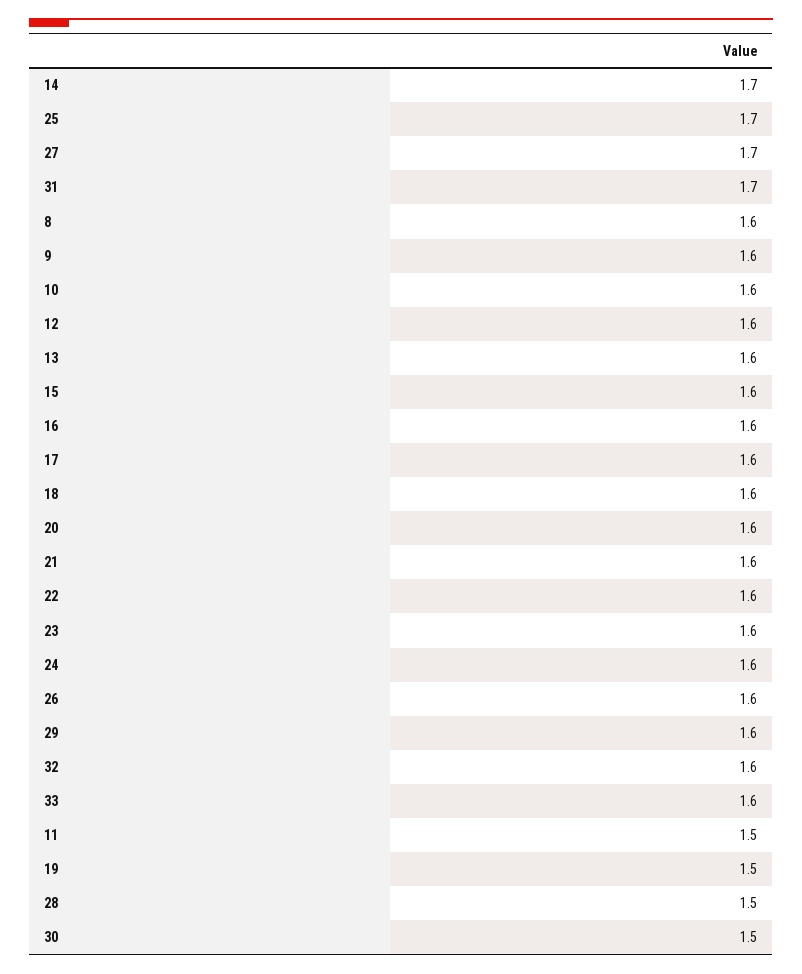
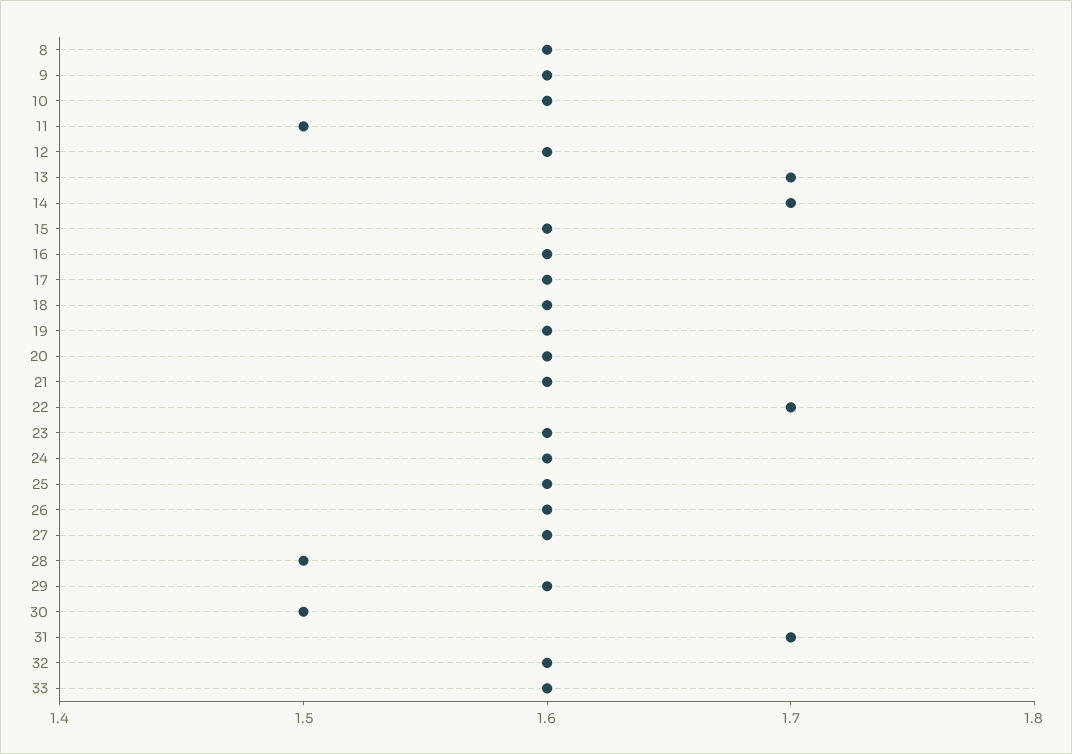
25: 1.7 -> 1.6
27: 1.7 -> 1.6
13: 1.6 -> 1.7
22: 1.6 -> 1.7
19: 1.5 -> 1.6

